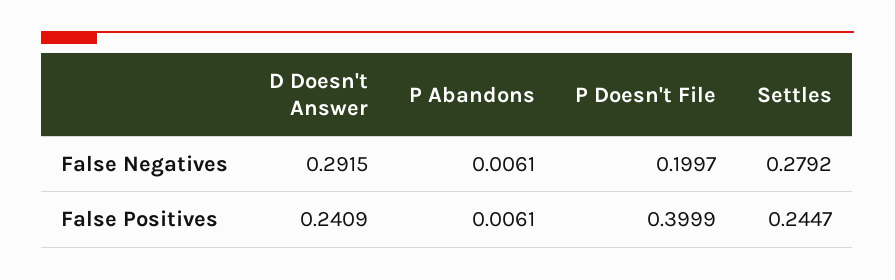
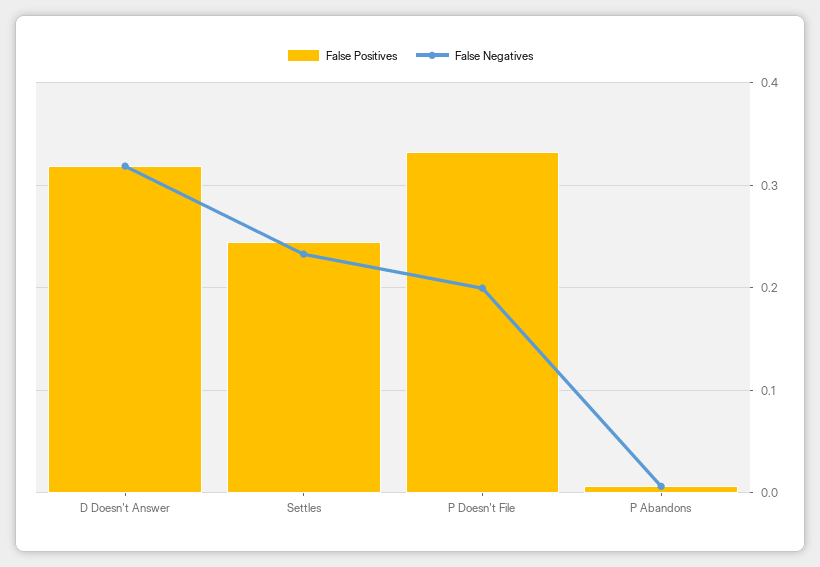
False Negatives, D Doesn't Answer: 0.2915 -> 0.32
False Negatives, Settles: 0.2792 -> 0.23
False Positives, D Doesn't Answer: 0.2409 -> 0.32
False Positives, P Doesn't File: 0.3999 -> 0.33

